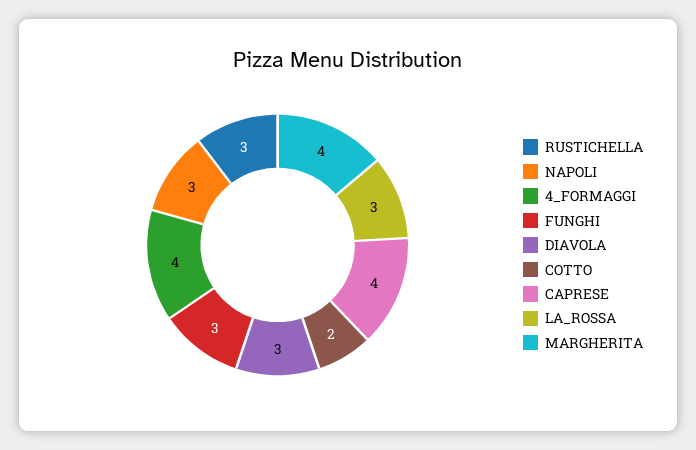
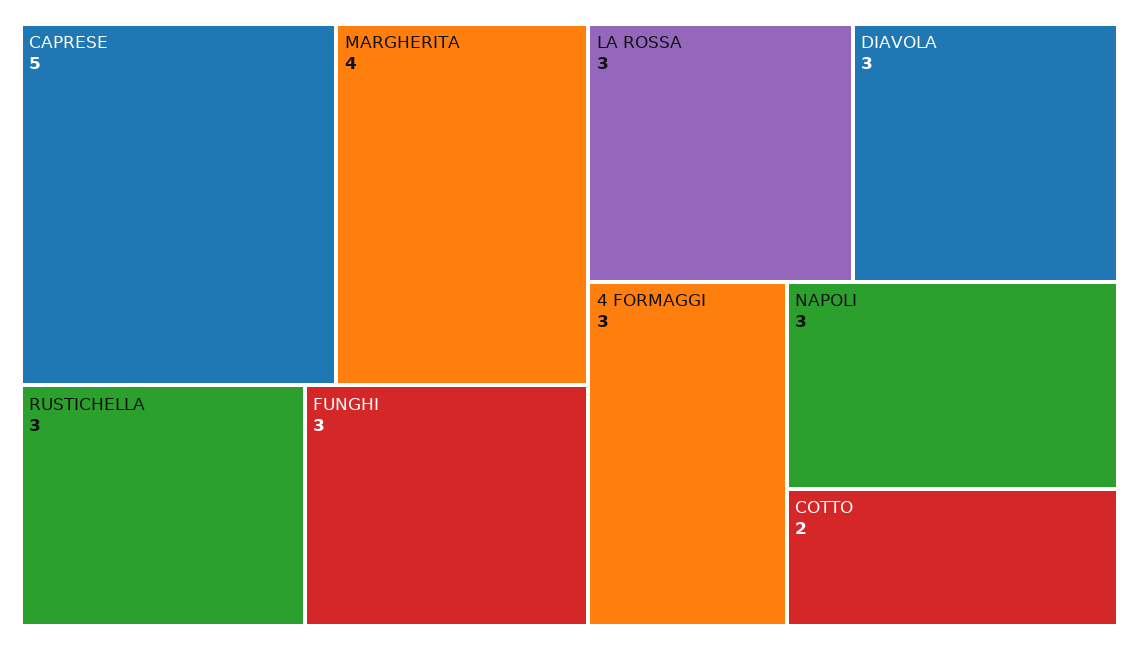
4_FORMAGGI: 4 -> 3
CAPRESE: 4 -> 5

